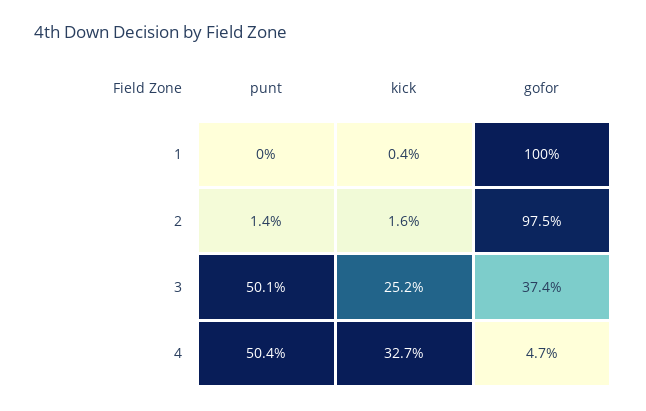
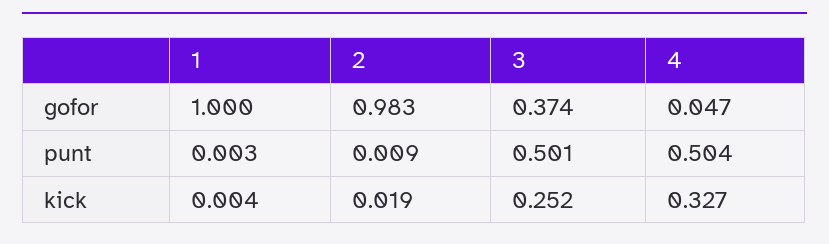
punt, 1: 0 -> 0.003
punt, 2: 0.014 -> 0.009
kick, 2: 0.016 -> 0.019
gofor, 2: 0.975 -> 0.983

